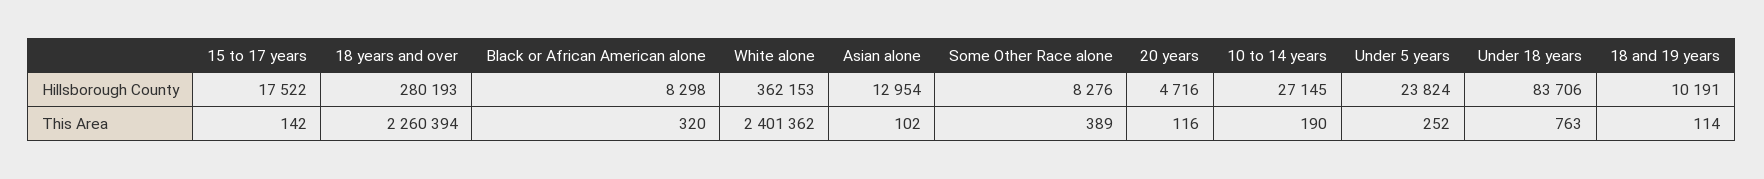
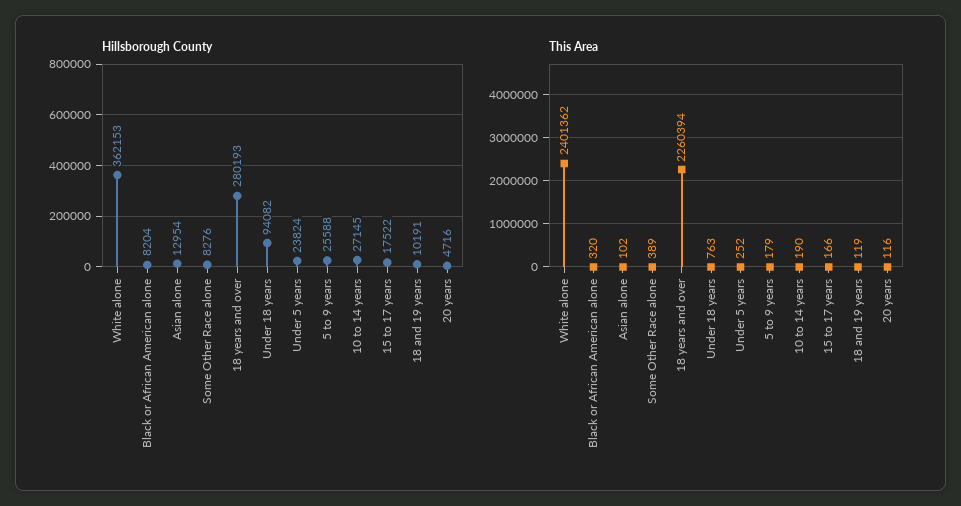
Hillsborough County, Black or African American alone: 8298 -> 8204
Hillsborough County, Under 18 years: 83706 -> 94082
This Area, 15 to 17 years: 142 -> 166
This Area, 18 and 19 years: 114 -> 119
Hillsborough County, 5 to 9 years: none -> 25588
This Area, 5 to 9 years: none -> 179

